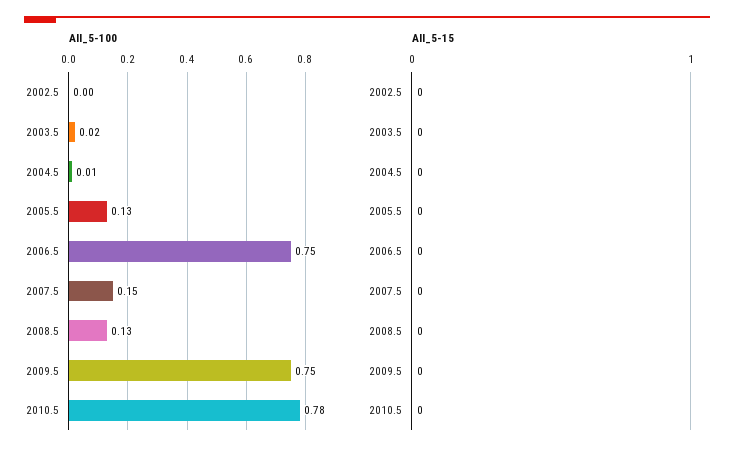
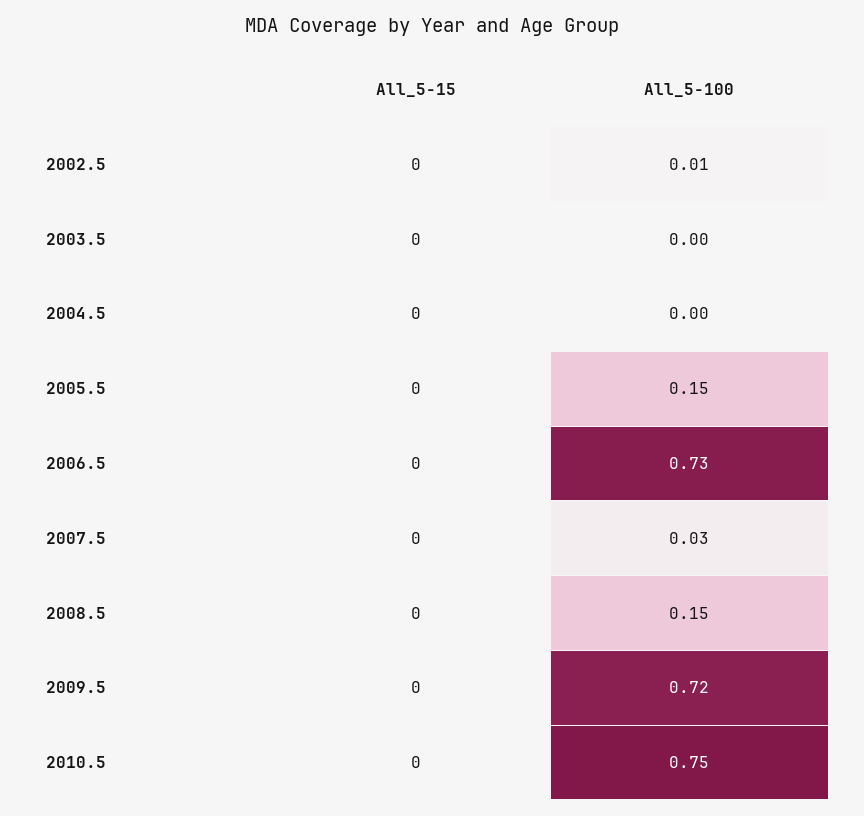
All_5-100, 2002.5: 0 -> 0.01
All_5-100, 2003.5: 0.02 -> 0
All_5-100, 2004.5: 0.01 -> 0
All_5-100, 2005.5: 0.13 -> 0.15
All_5-100, 2006.5: 0.75 -> 0.73
All_5-100, 2007.5: 0.15 -> 0.03
All_5-100, 2008.5: 0.13 -> 0.15
All_5-100, 2009.5: 0.75 -> 0.72
All_5-100, 2010.5: 0.78 -> 0.75

